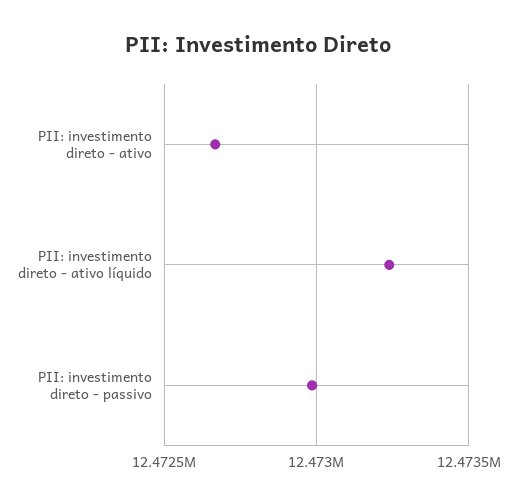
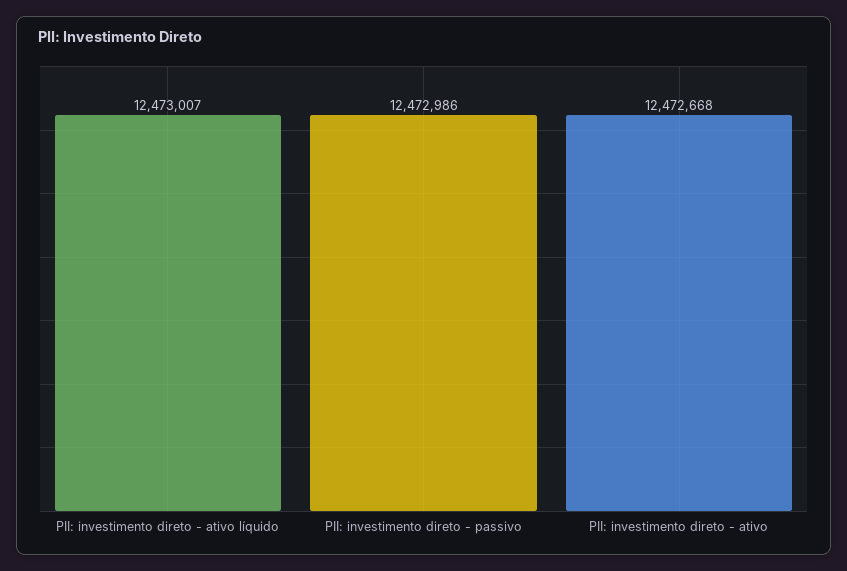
PII: investimento direto - ativo líquido: 12473250 -> 12473007

